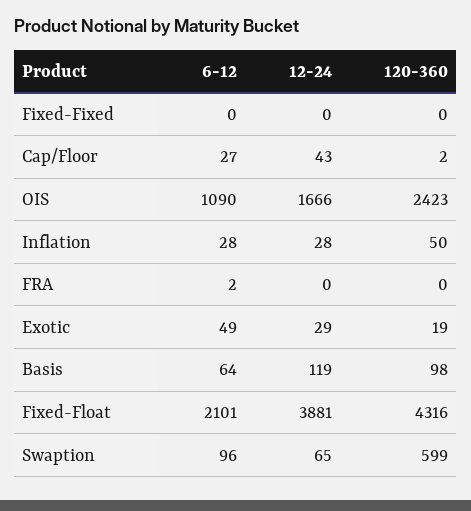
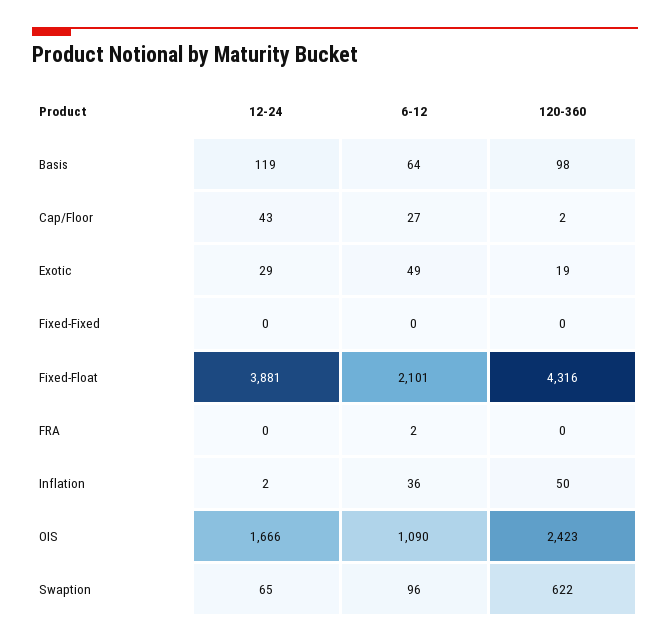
6-12, Inflation: 28 -> 36
12-24, Inflation: 28 -> 2
120-360, Swaption: 599 -> 622

